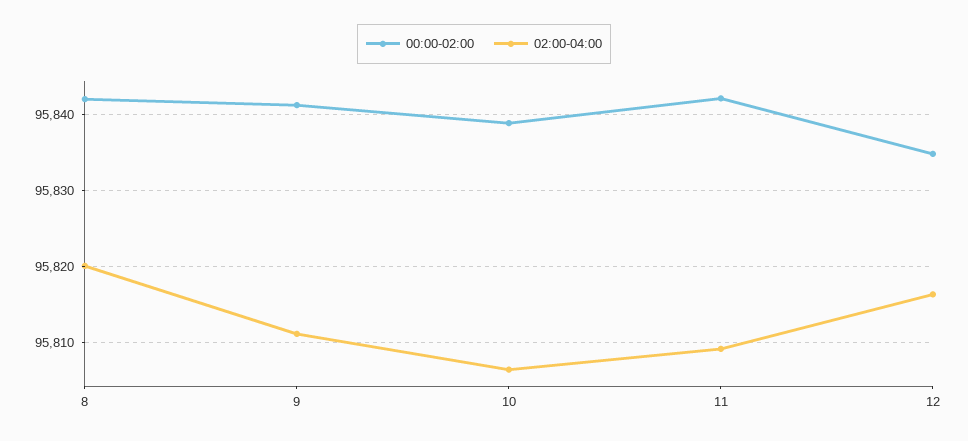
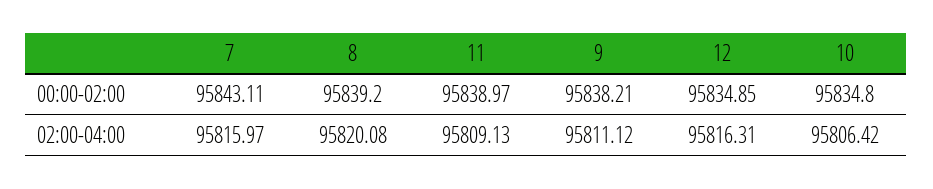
00:00-02:00, 8: 95842 -> 95839.2
00:00-02:00, 9: 95841 -> 95838.21
00:00-02:00, 10: 95839 -> 95834.8
00:00-02:00, 11: 95842 -> 95838.97
00:00-02:00, 7: none -> 95843.11
02:00-04:00, 7: none -> 95815.97

